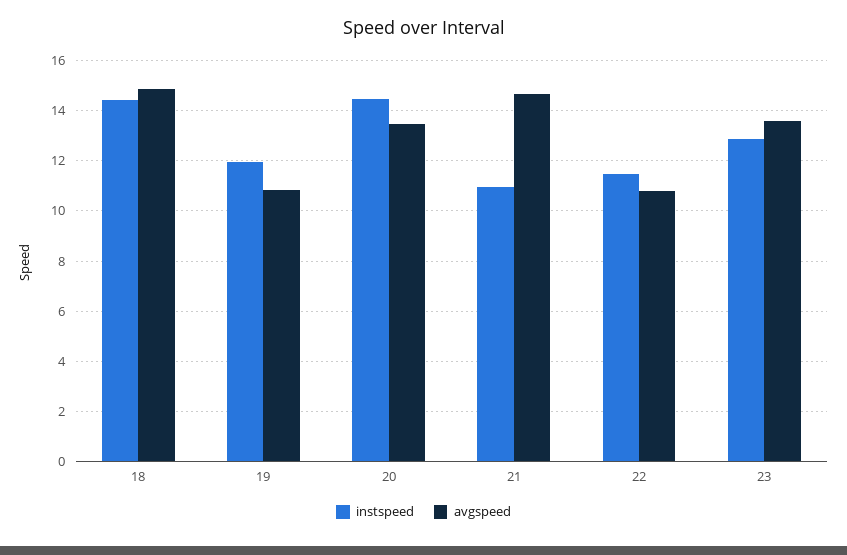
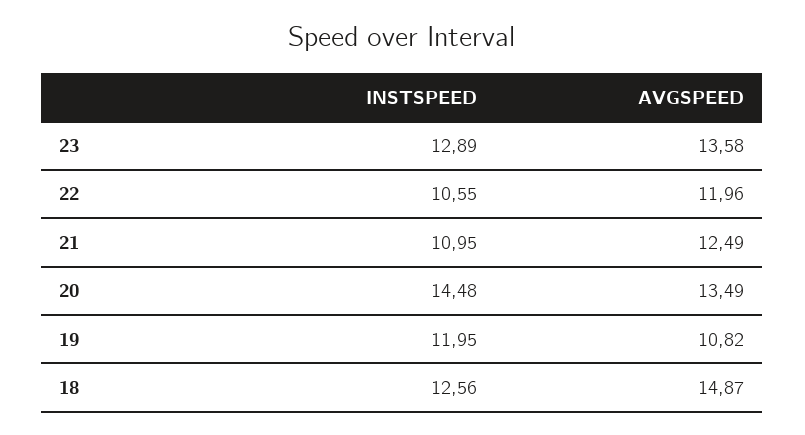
instspeed, 18: 14.5 -> 12.56
avgspeed, 21: 14.75 -> 12.49
instspeed, 22: 11.5 -> 10.55
avgspeed, 22: 10.75 -> 11.96

